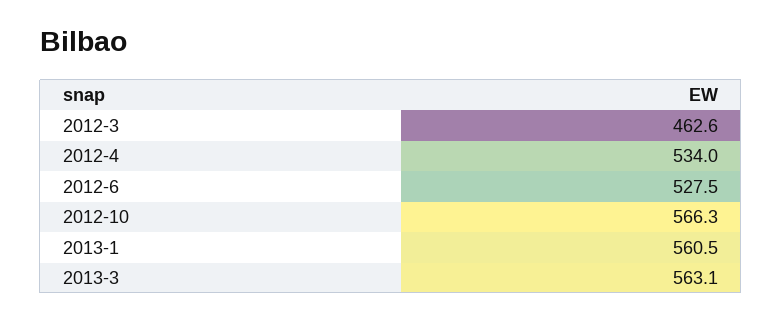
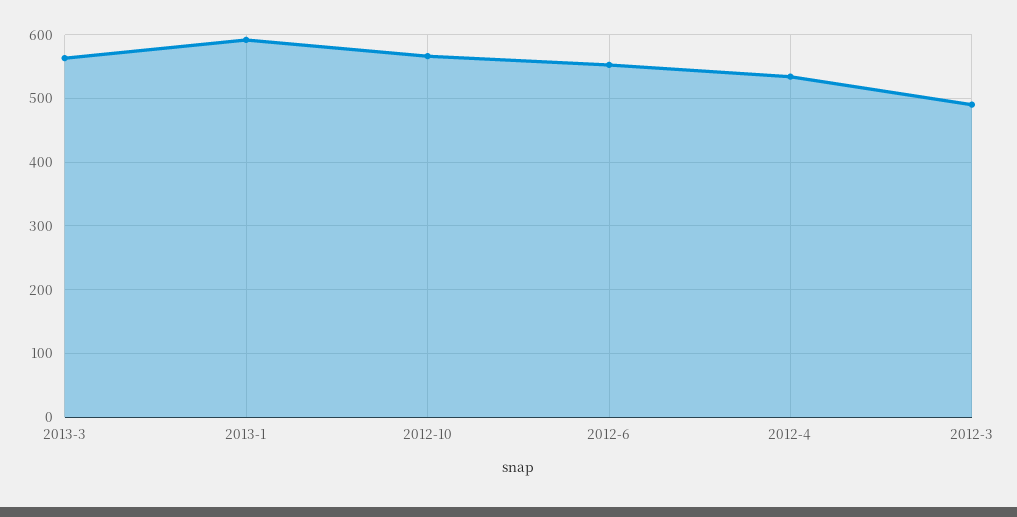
2012-3: 462.6 -> 490
2012-6: 527.5 -> 550
2013-1: 560.5 -> 590

